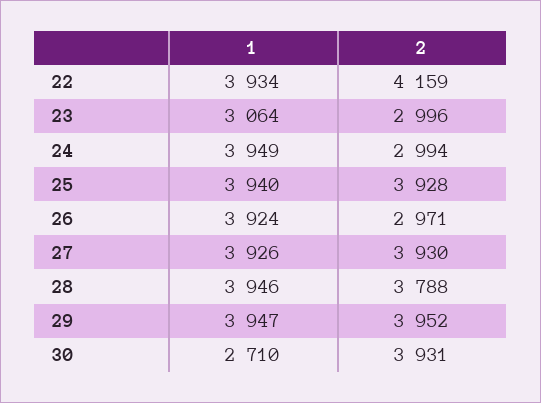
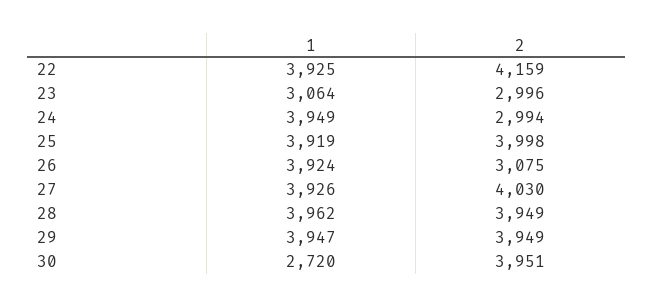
1, 22: 3934 -> 3925
1, 25: 3940 -> 3919
2, 25: 3928 -> 3998
2, 26: 2971 -> 3075
2, 27: 3930 -> 4030
1, 28: 3946 -> 3962
2, 28: 3788 -> 3949
2, 29: 3952 -> 3949
1, 30: 2710 -> 2720
2, 30: 3931 -> 3951

